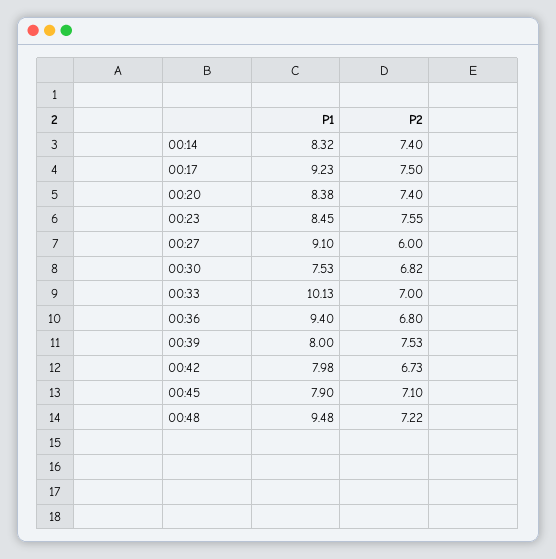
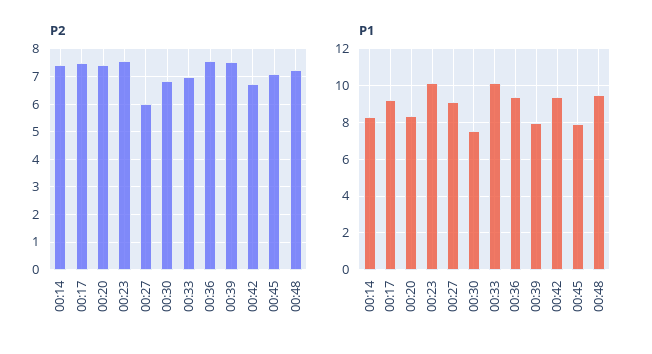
P1, 00:23: 8.45 -> 10
P2, 00:36: 6.8 -> 7.5
P1, 00:42: 7.98 -> 9.5

